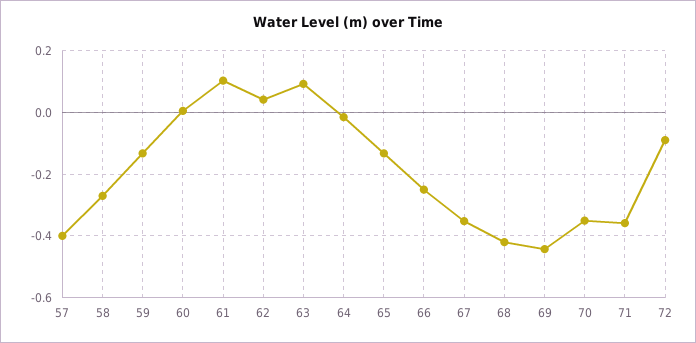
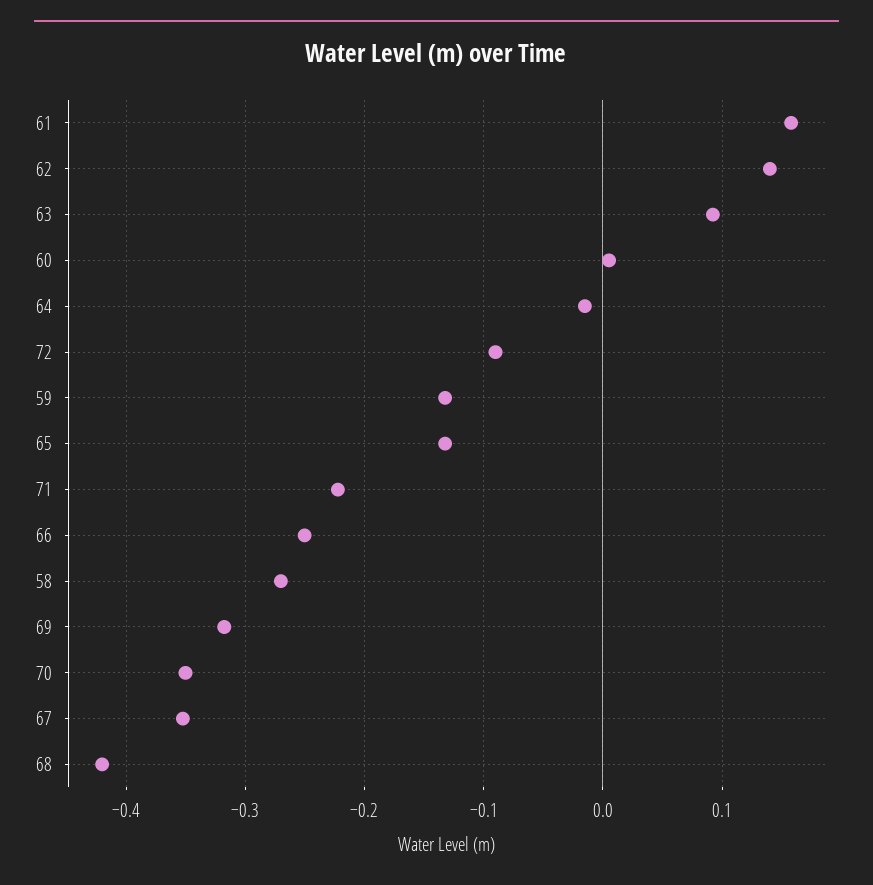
57: -0.4 -> none
61: 0.1 -> 0.16
62: 0.04 -> 0.14
69: -0.44 -> -0.32
71: -0.36 -> -0.22

